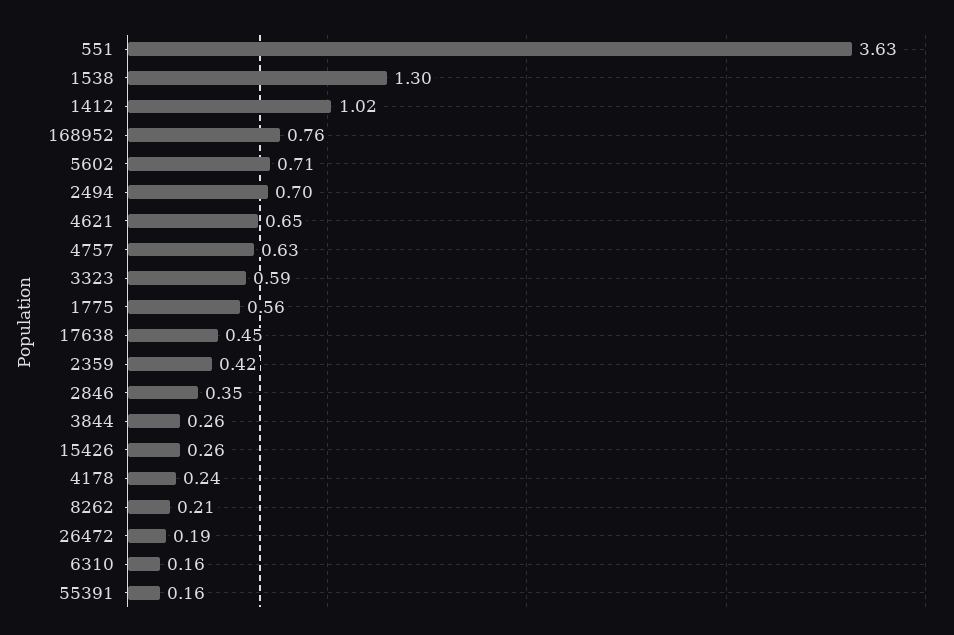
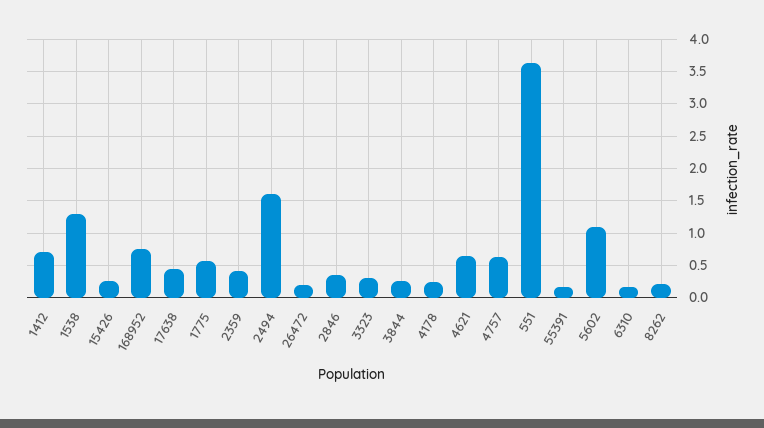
1412: 1.02 -> 0.7
5602: 0.71 -> 1.1
2494: 0.7 -> 1.6
3323: 0.59 -> 0.3

